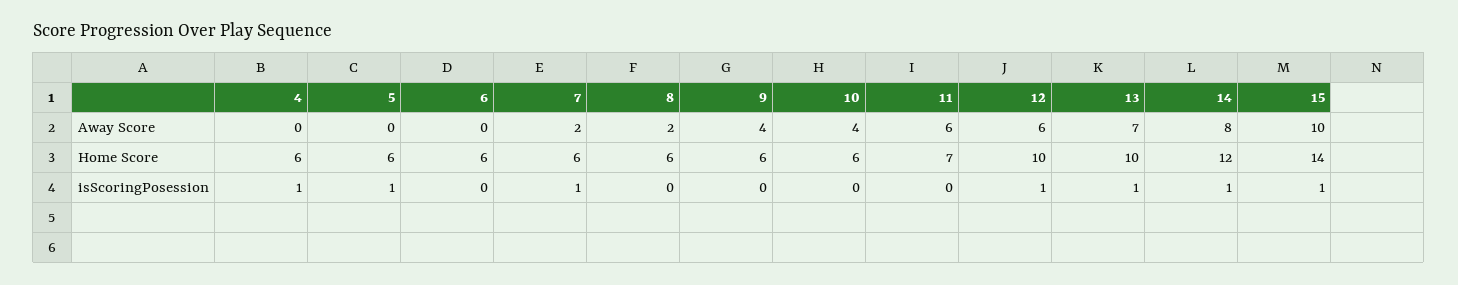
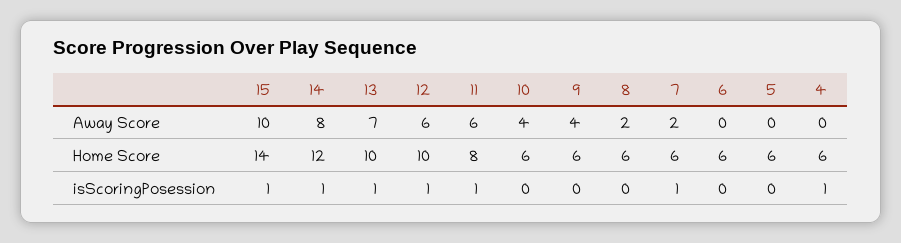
11, Home Score: 7 -> 8
5, isScoringPosession: 1 -> 0
11, isScoringPosession: 0 -> 1

